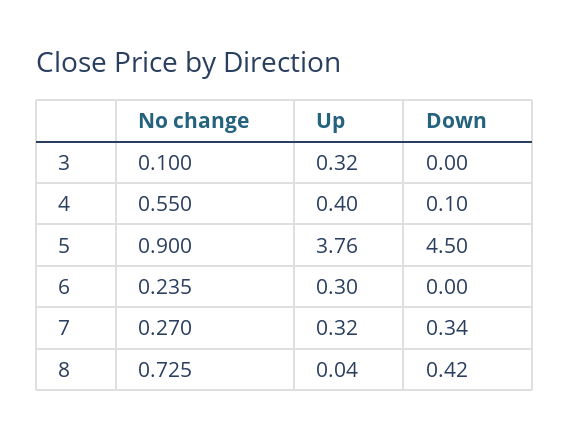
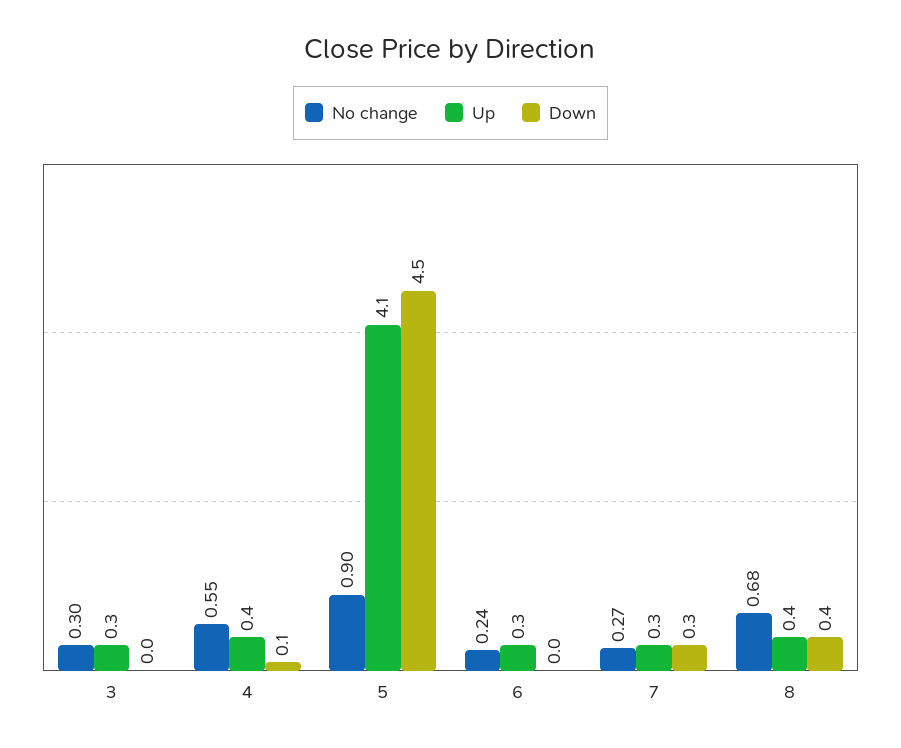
No change, 3: 0.1 -> 0.3
Up, 5: 3.76 -> 4.1
No change, 8: 0.725 -> 0.68
Up, 8: 0.04 -> 0.4

